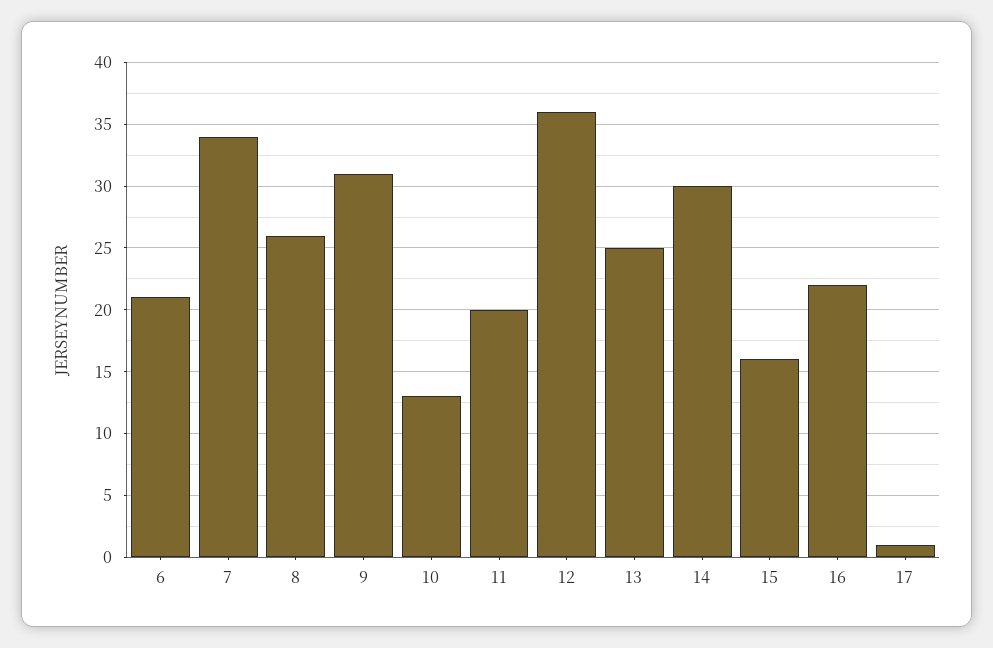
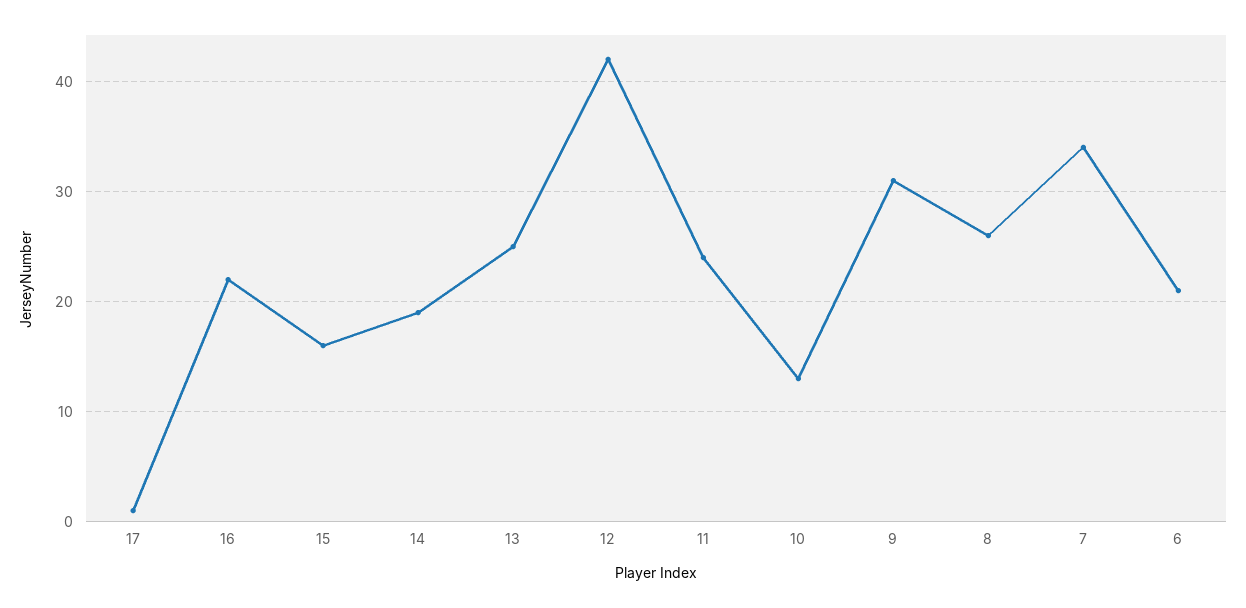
11: 20 -> 24
12: 36 -> 42
14: 30 -> 19

